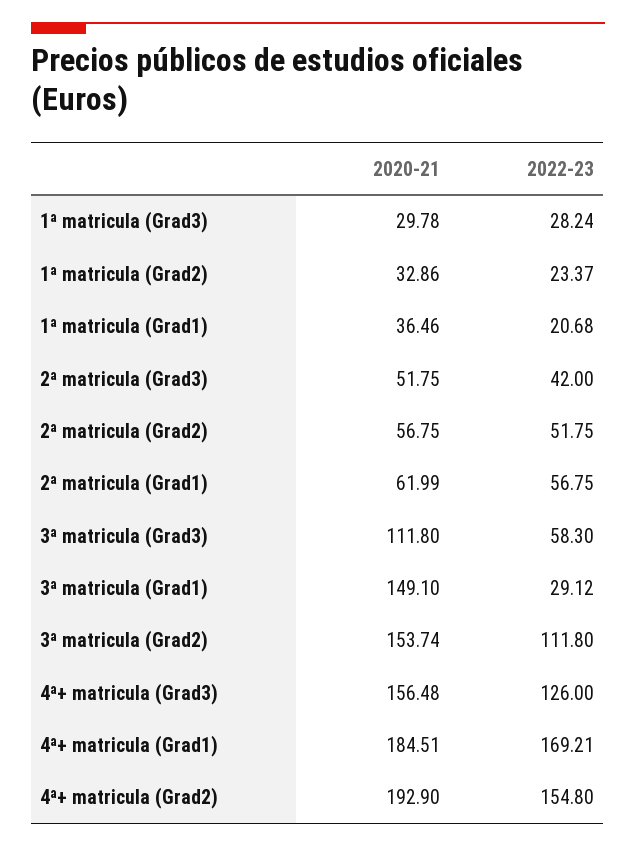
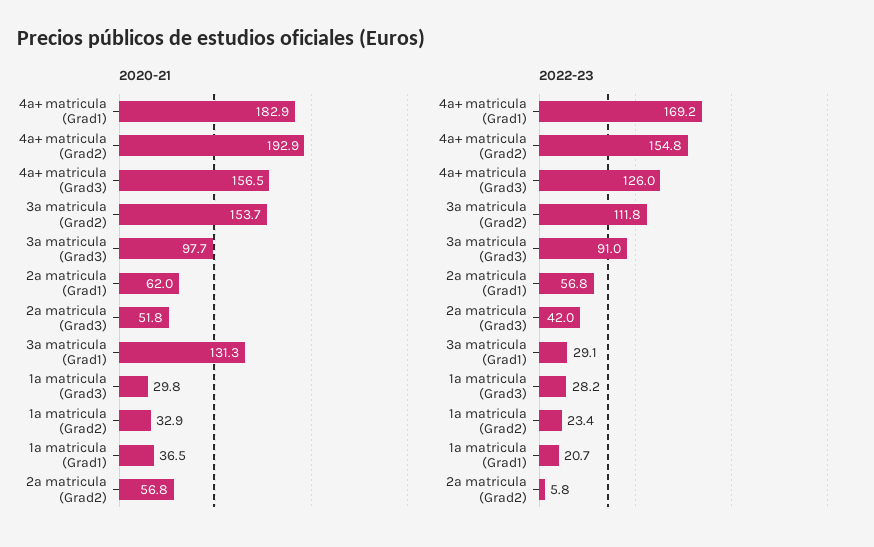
2022-23, 2ª matricula (Grad2): 51.75 -> 5.8
2020-21, 3ª matricula (Grad3): 111.8 -> 97.7
2022-23, 3ª matricula (Grad3): 58.3 -> 91
2020-21, 3ª matricula (Grad1): 149.1 -> 131.3
2020-21, 4ª+ matricula (Grad1): 184.51 -> 182.9

